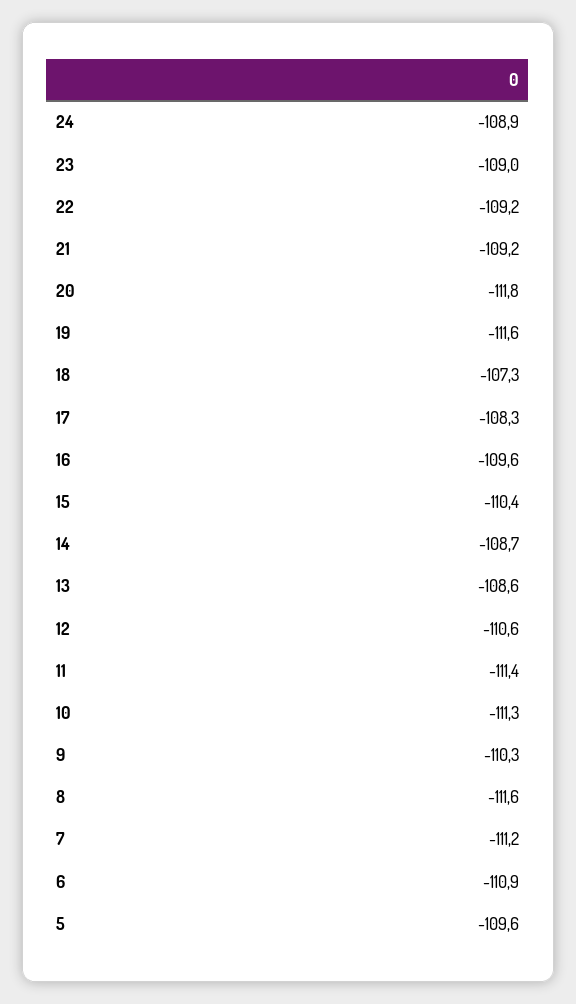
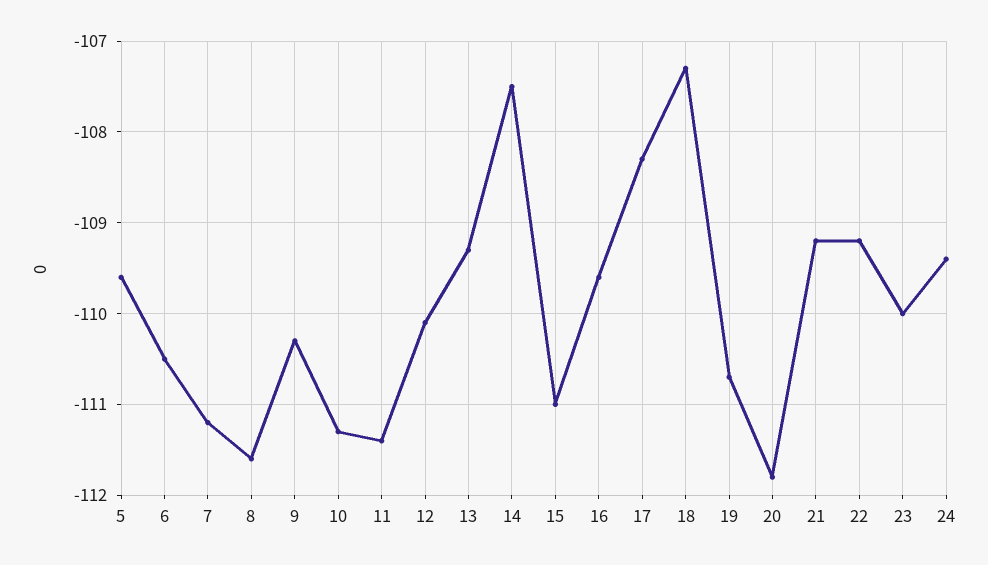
24: -108.9 -> -109.4
23: -109 -> -110
19: -111.6 -> -110.7
15: -110.4 -> -111
14: -108.7 -> -107.5
13: -108.6 -> -109.3
12: -110.6 -> -110.1
6: -110.9 -> -110.5

